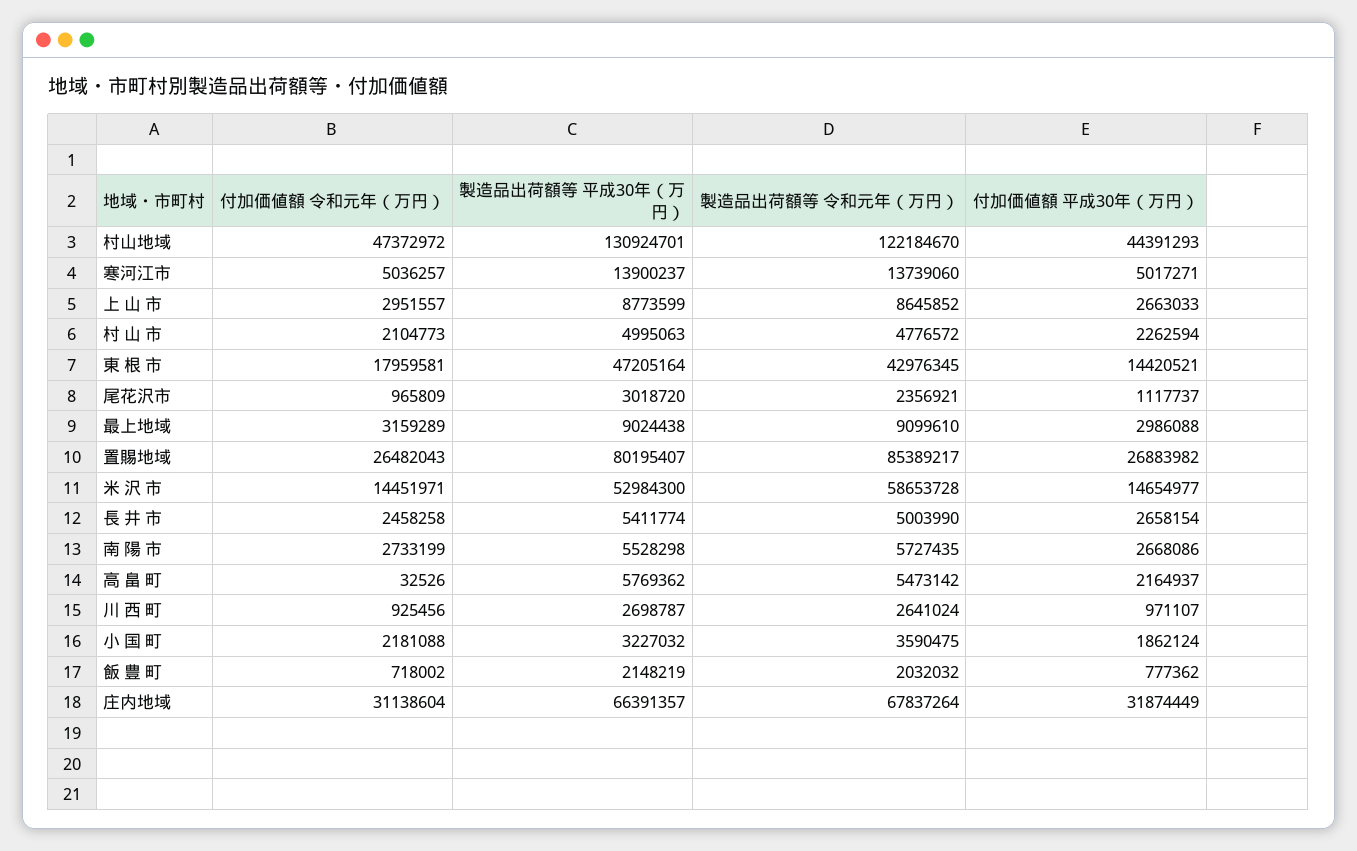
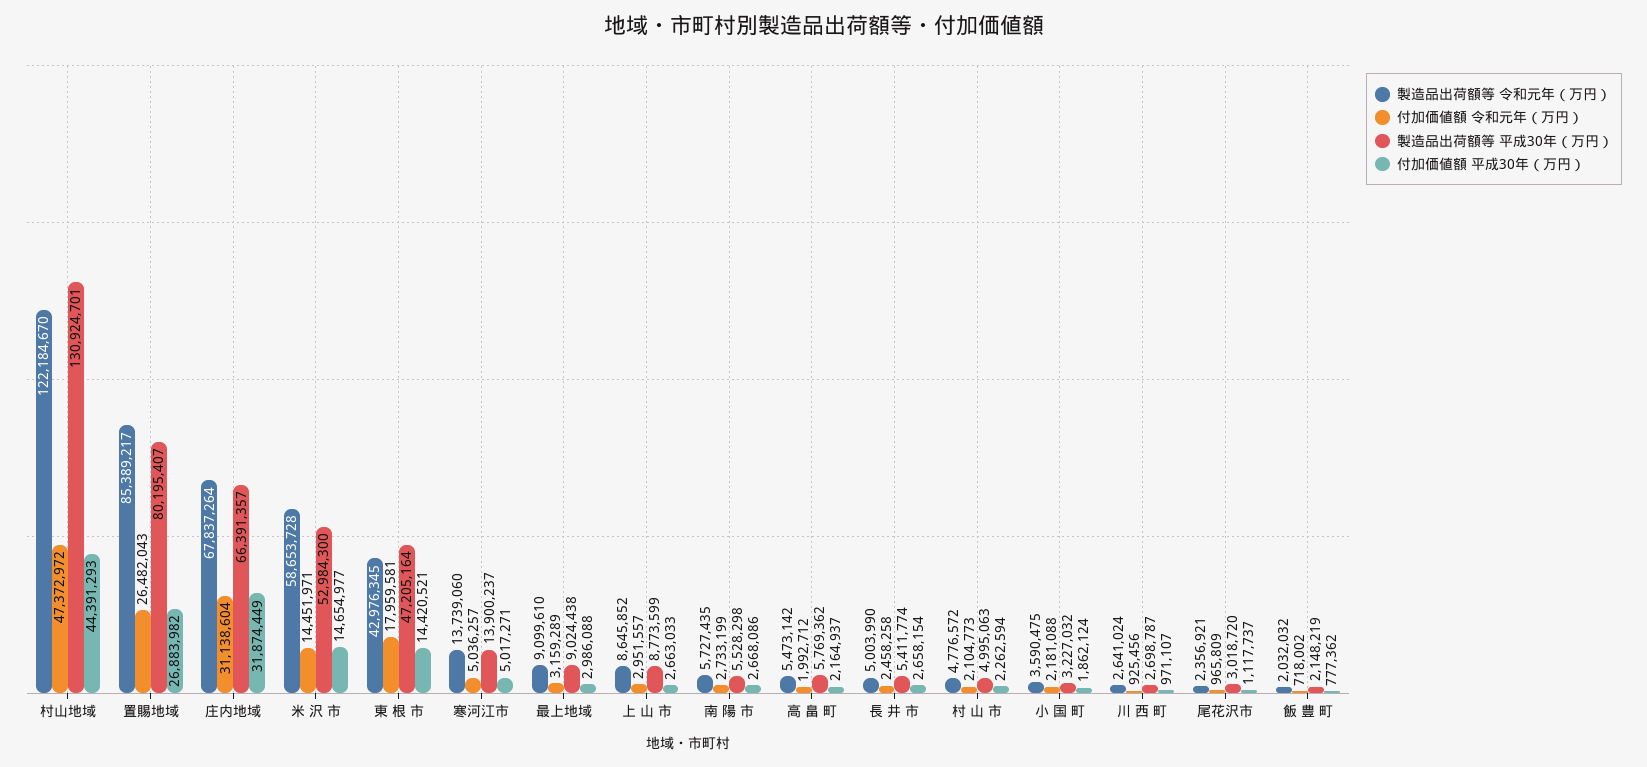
付加価値額 令和元年（万円）, 高 畠 町: 32526 -> 1992712

